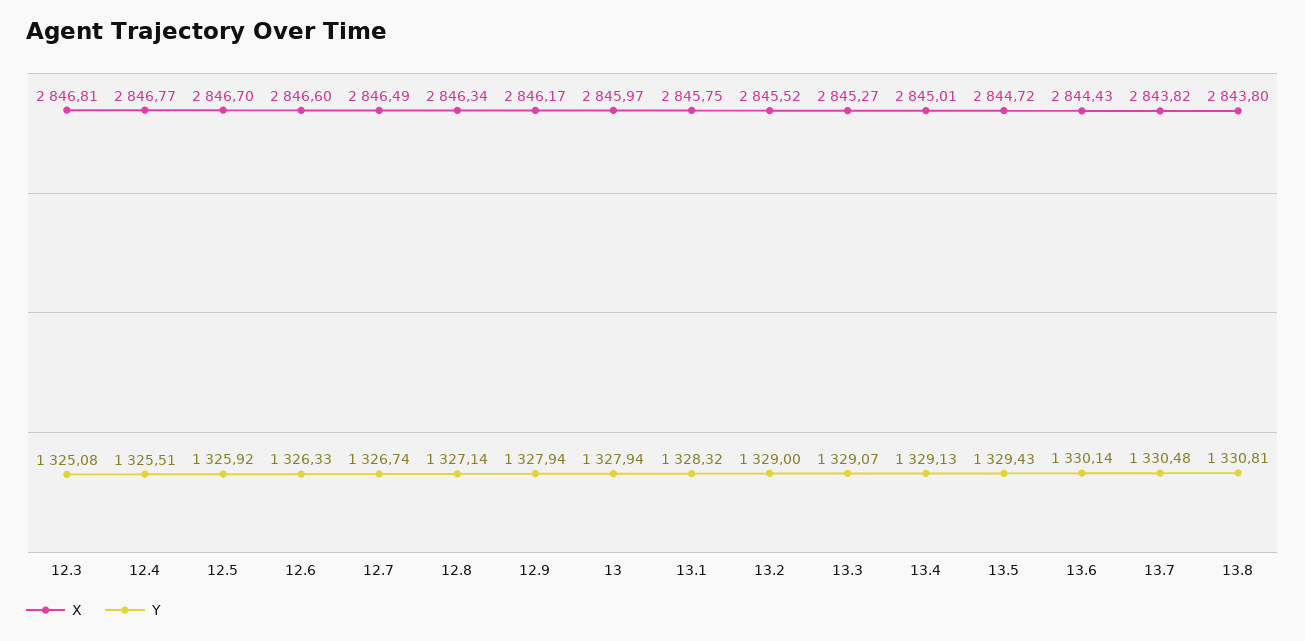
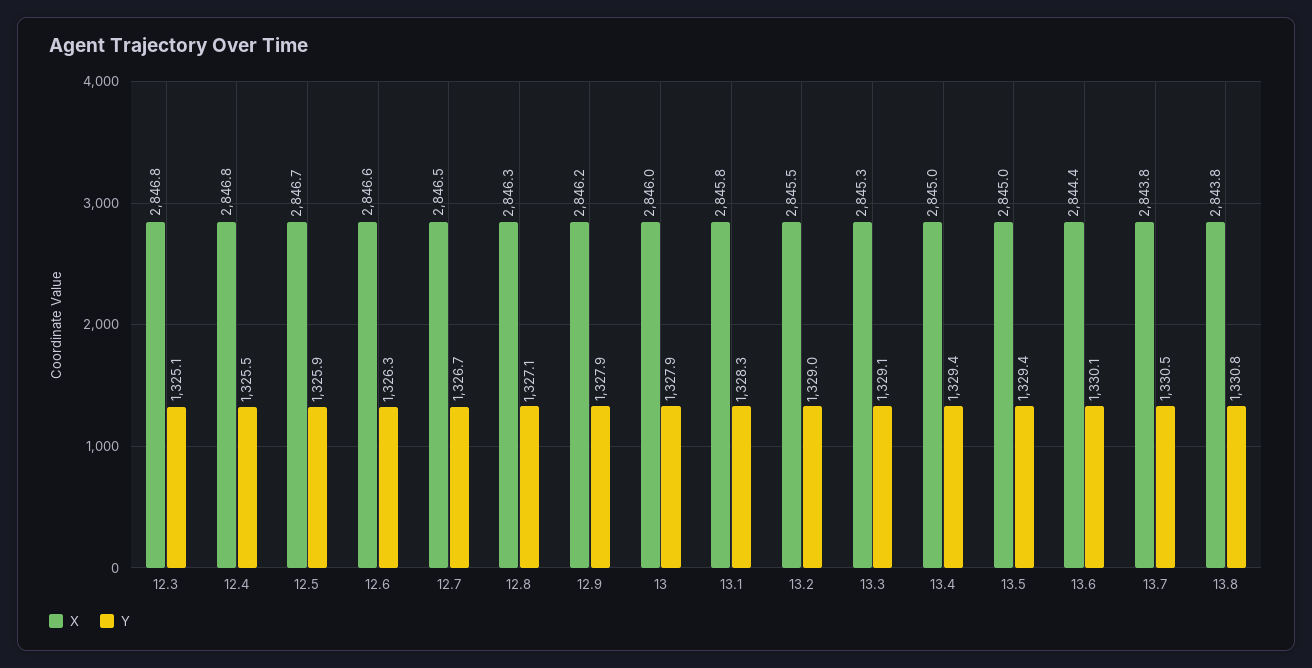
Y, 13.4: 1329.13 -> 1329.4
X, 13.5: 2844.72 -> 2845

